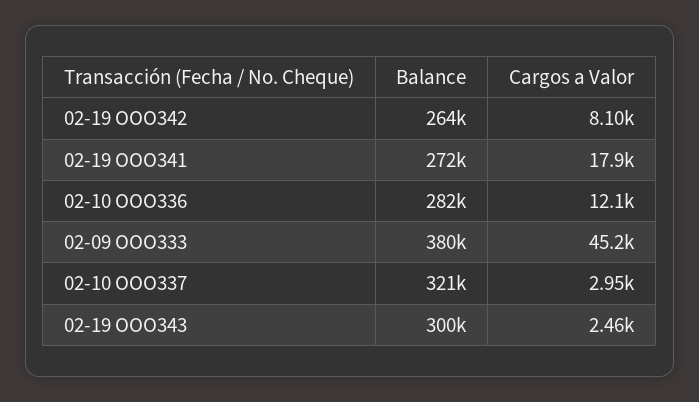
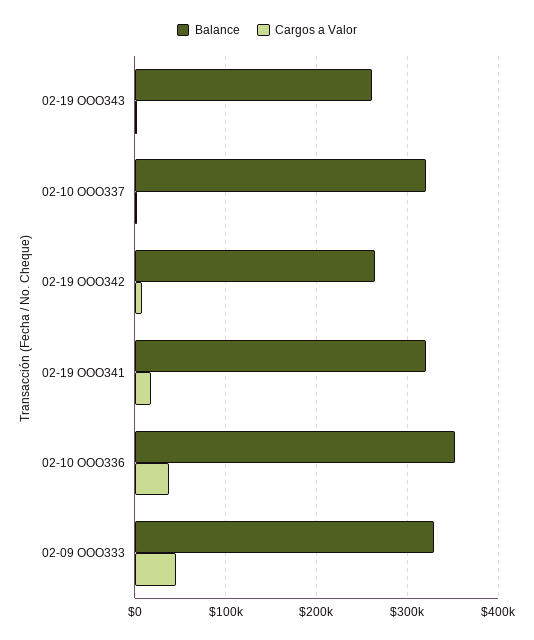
Balance, 02-19 OOO341: 272000 -> 320000
Balance, 02-10 OOO336: 282000 -> 350000
Cargos a Valor, 02-10 OOO336: 12100 -> 40000
Balance, 02-09 OOO333: 380000 -> 330000
Balance, 02-19 OOO343: 300000 -> 260000

